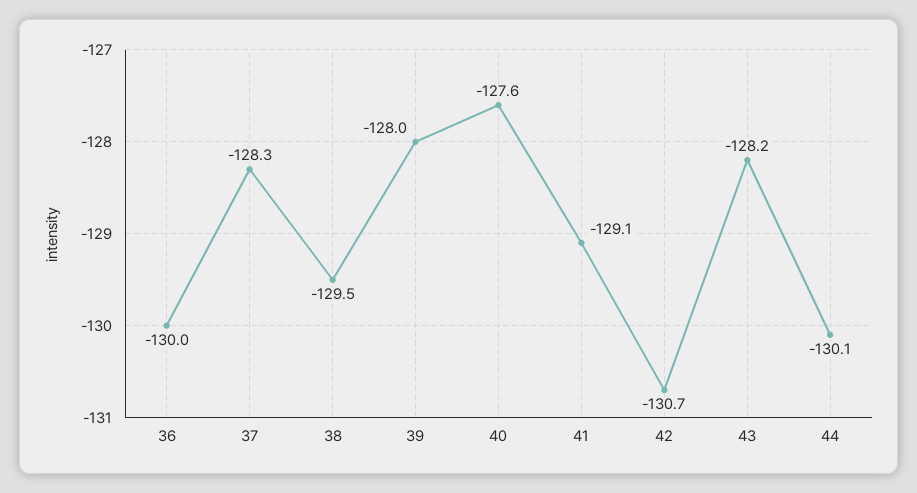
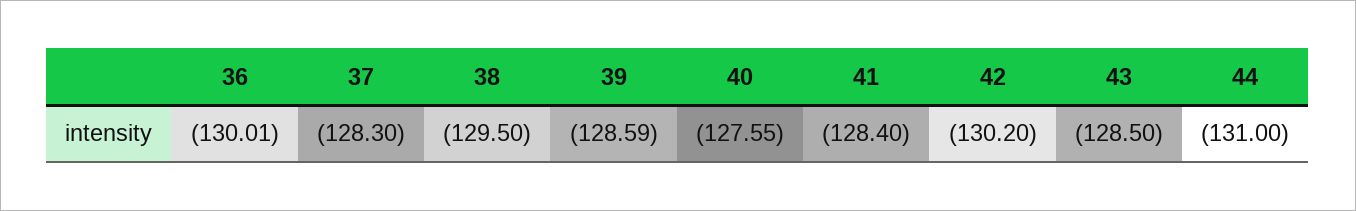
39: -128 -> -128.59
41: -129.1 -> -128.4
42: -130.7 -> -130.2
43: -128.2 -> -128.5
44: -130.1 -> -131

